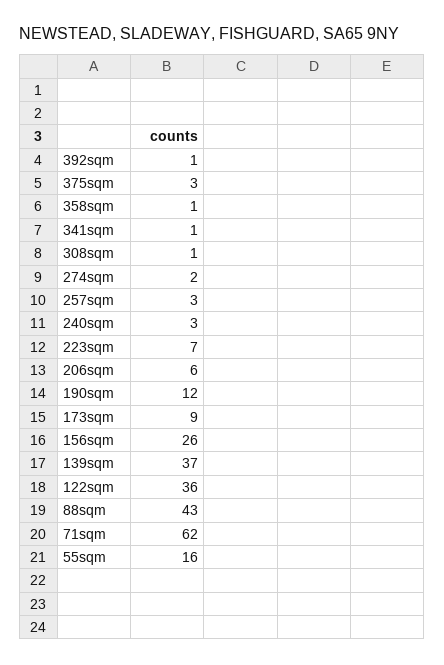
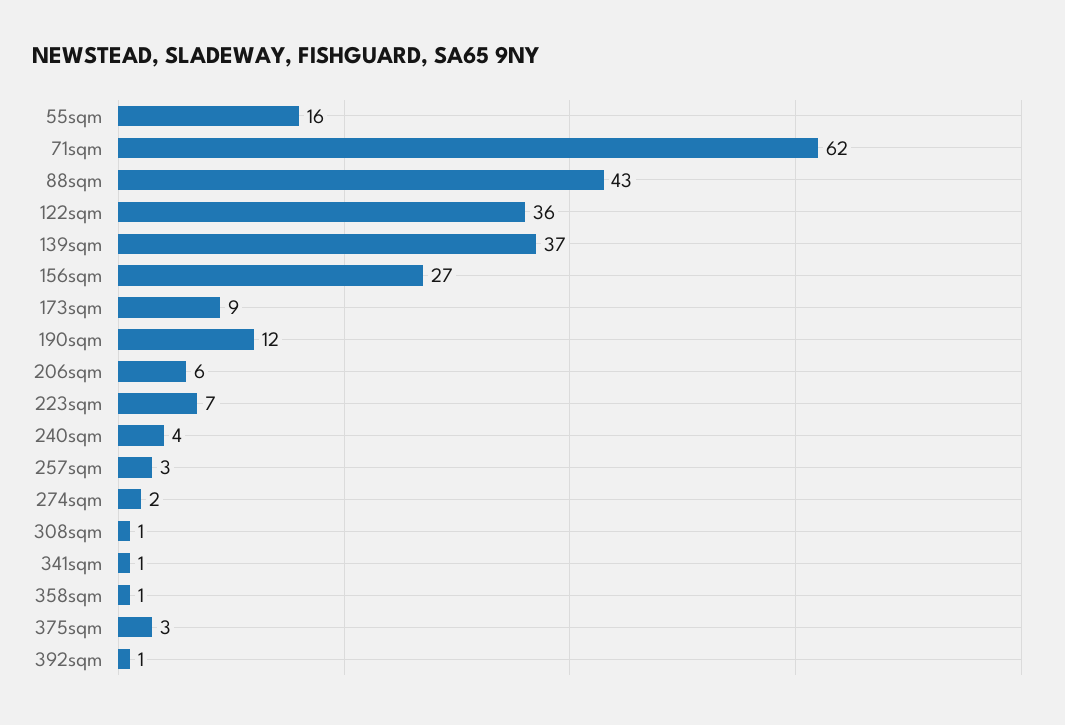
240sqm: 3 -> 4
156sqm: 26 -> 27

